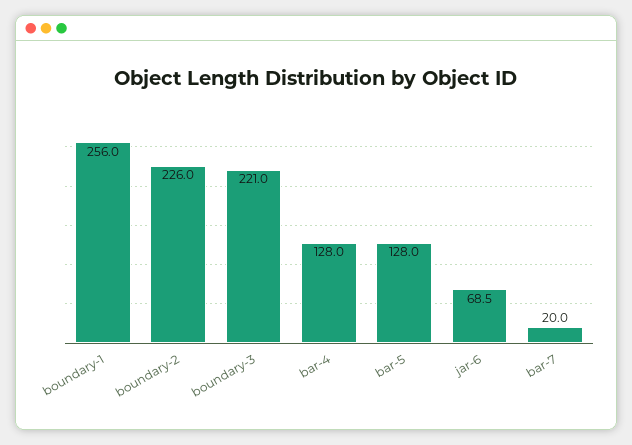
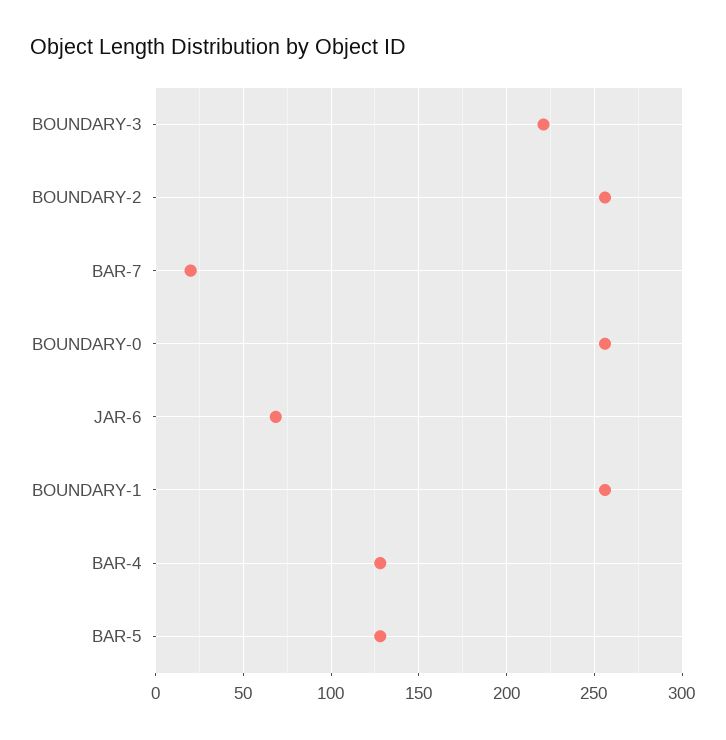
boundary-2: 226 -> 255
BOUNDARY-0: none -> 255

